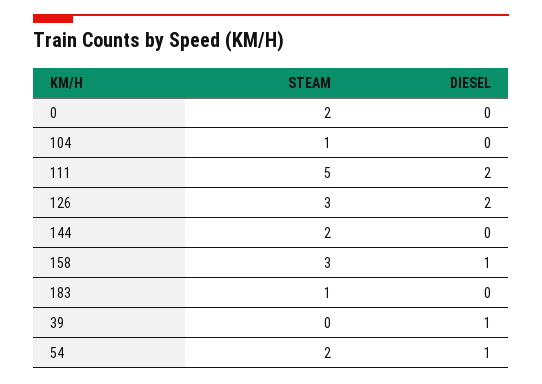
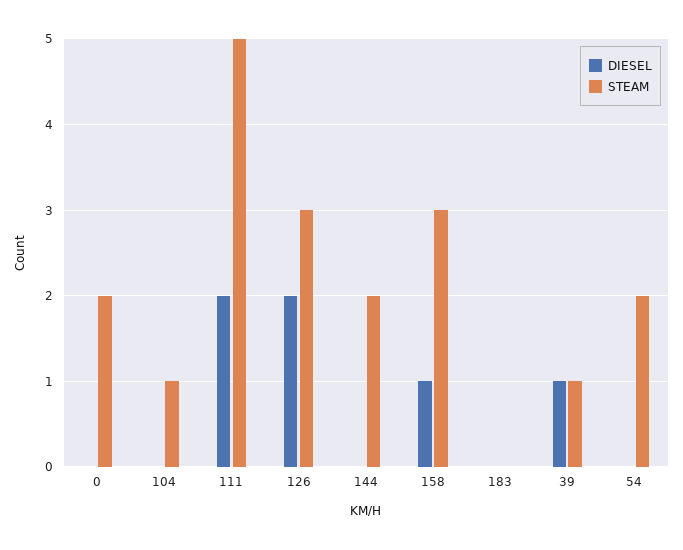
STEAM, 183: 1 -> 0
STEAM, 39: 0 -> 1
DIESEL, 54: 1 -> 0

